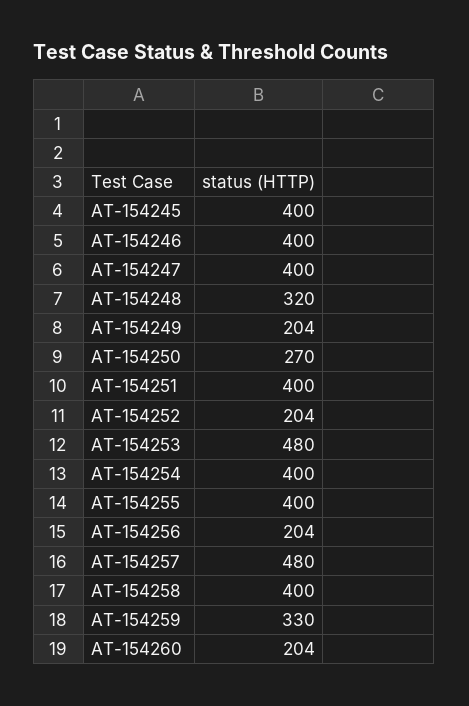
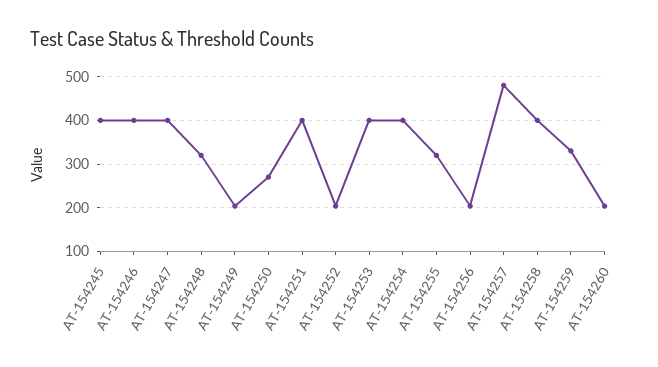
AT-154253: 480 -> 400
AT-154255: 400 -> 320

